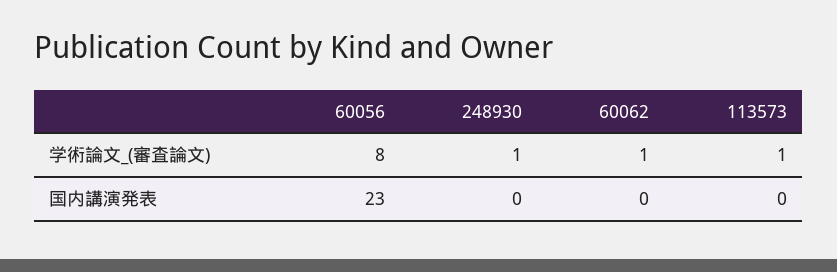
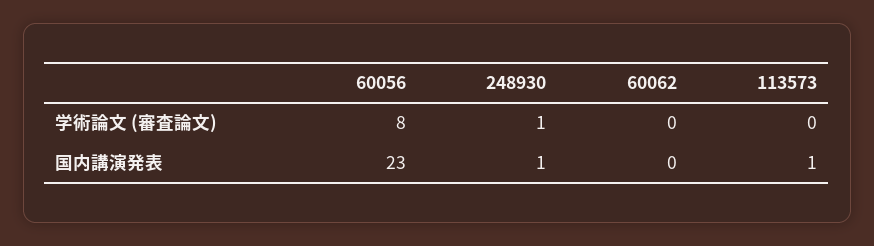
60062, 学術論文_(審査論文): 1 -> 0
113573, 学術論文_(審査論文): 1 -> 0
248930, 国内講演発表: 0 -> 1
113573, 国内講演発表: 0 -> 1

